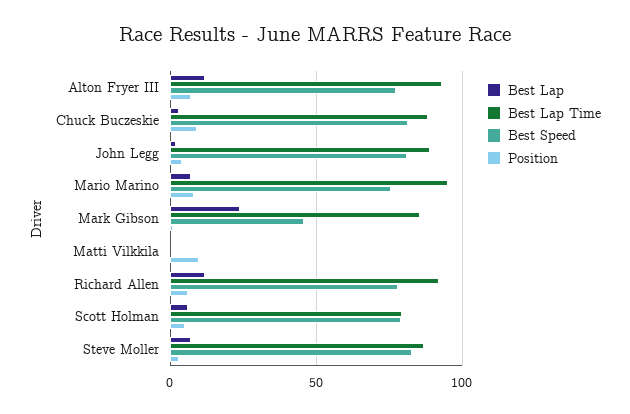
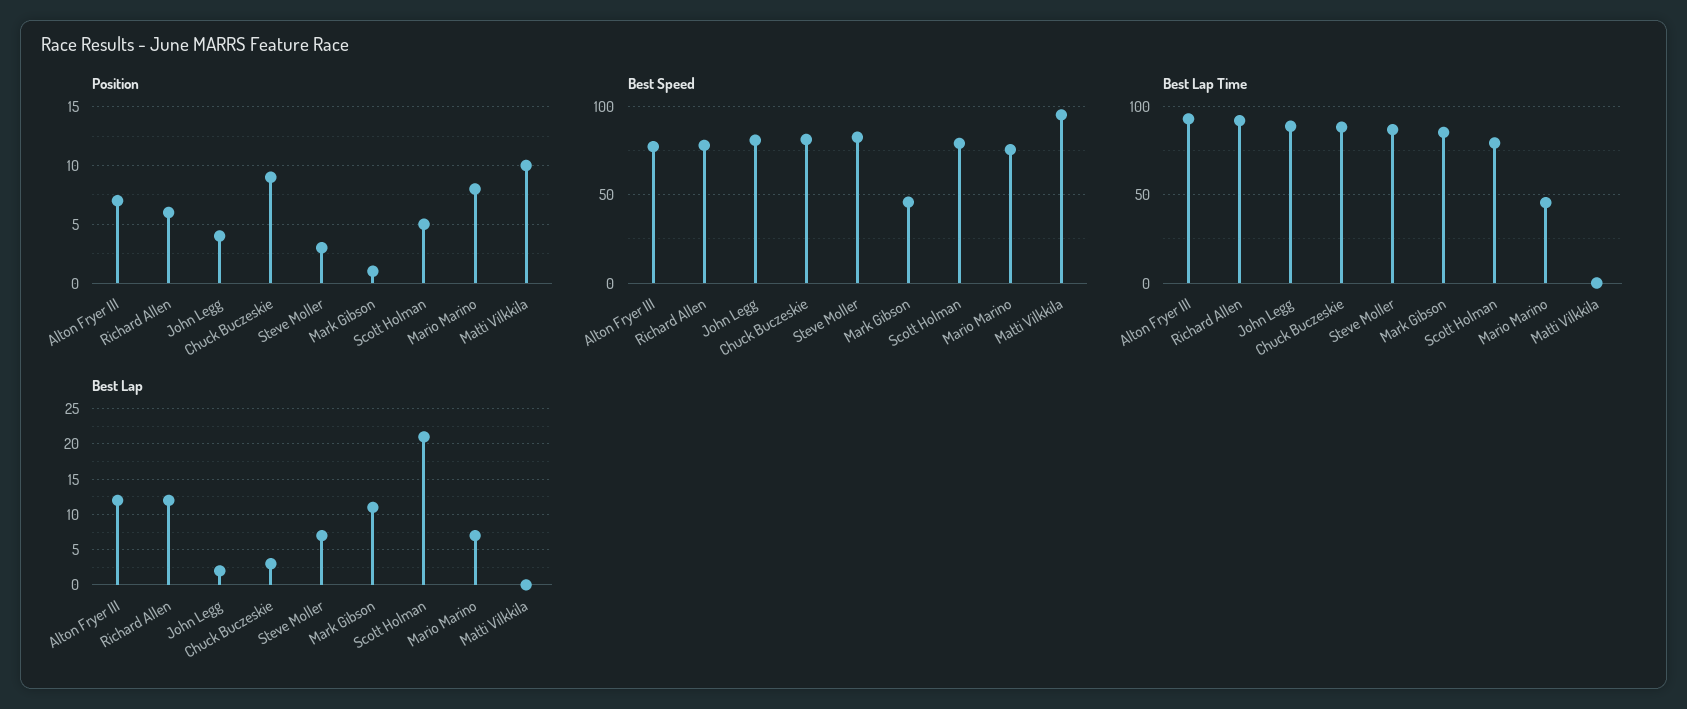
Best Lap Time, Mario Marino: 95 -> 45
Best Lap, Mark Gibson: 25 -> 11
Best Speed, Matti Vilkkila: 0 -> 95
Best Lap, Scott Holman: 5 -> 21

